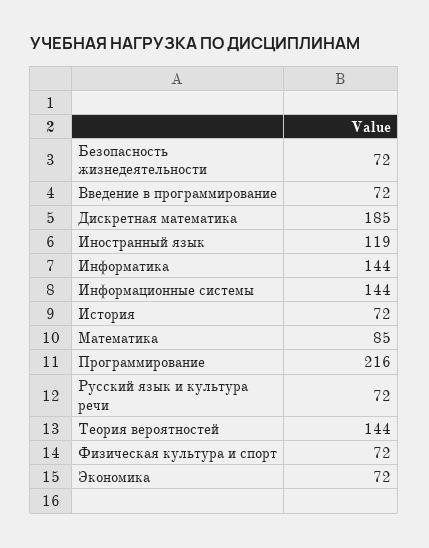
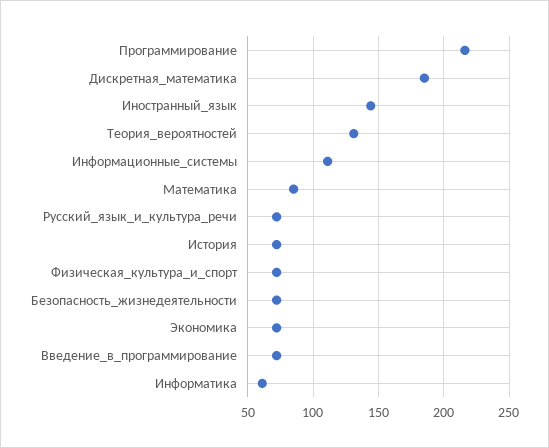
Иностранный язык: 119 -> 145
Информатика: 144 -> 60
Информационные системы: 144 -> 110
Теория вероятностей: 144 -> 130

